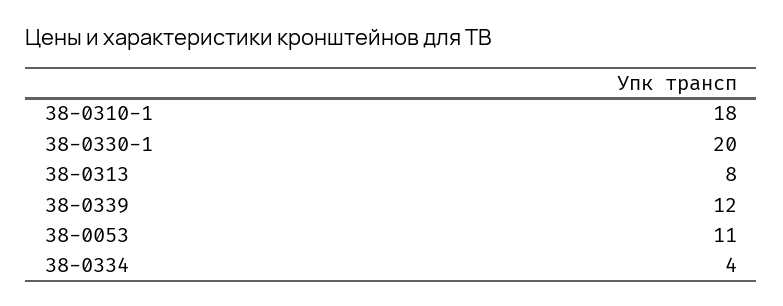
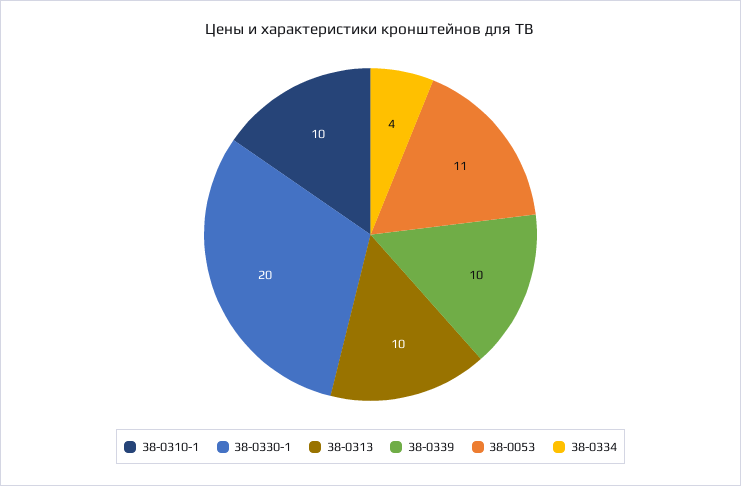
38-0310-1: 18 -> 10
38-0313: 8 -> 10
38-0339: 12 -> 10

